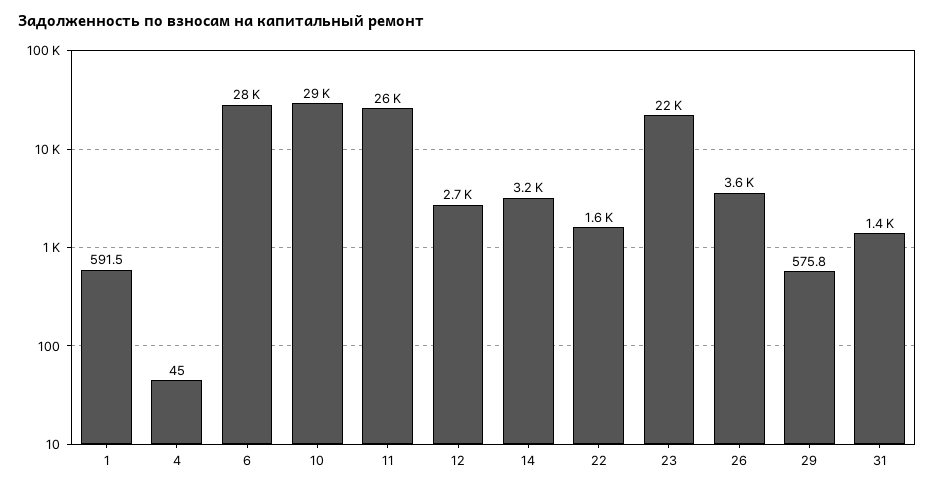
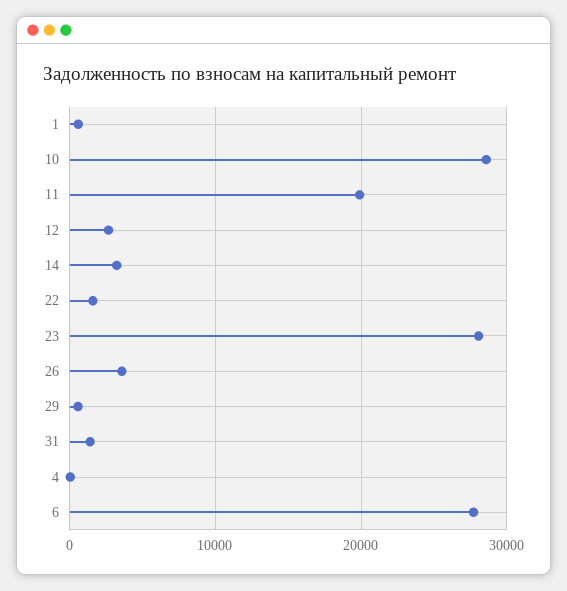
11: 26000 -> 20000
23: 22000 -> 28000

